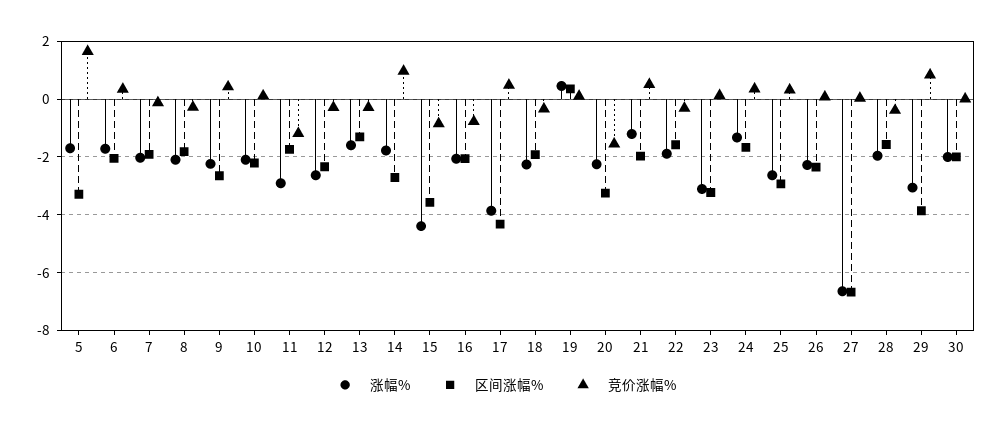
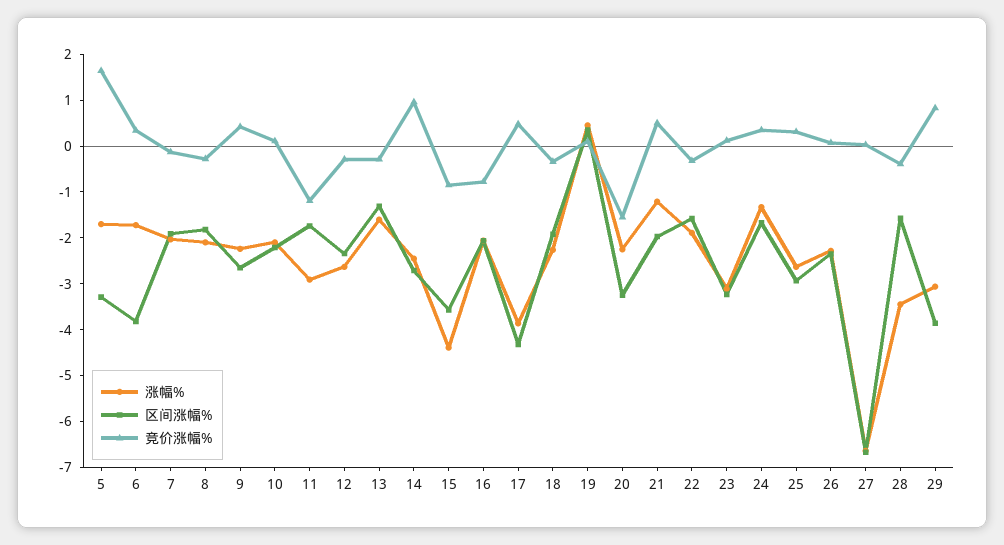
区间涨幅%, 6: -2 -> -3.8
涨幅%, 14: -1.75 -> -2.4
涨幅%, 28: -2 -> -3.4
涨幅%, 30: -2 -> none
区间涨幅%, 30: -2 -> none
竞价涨幅%, 30: 0 -> none

